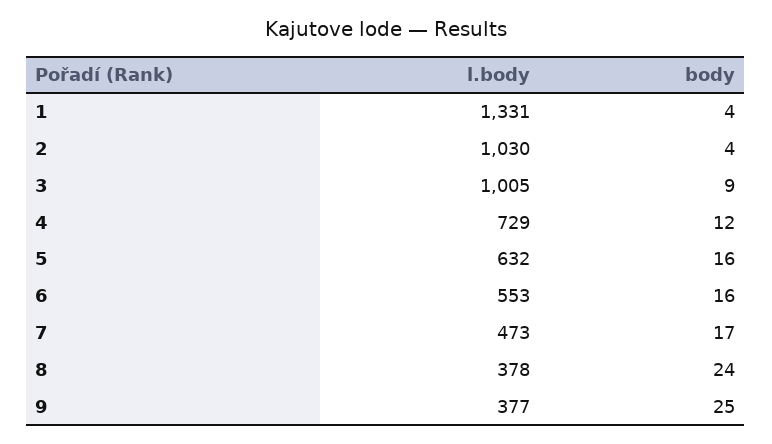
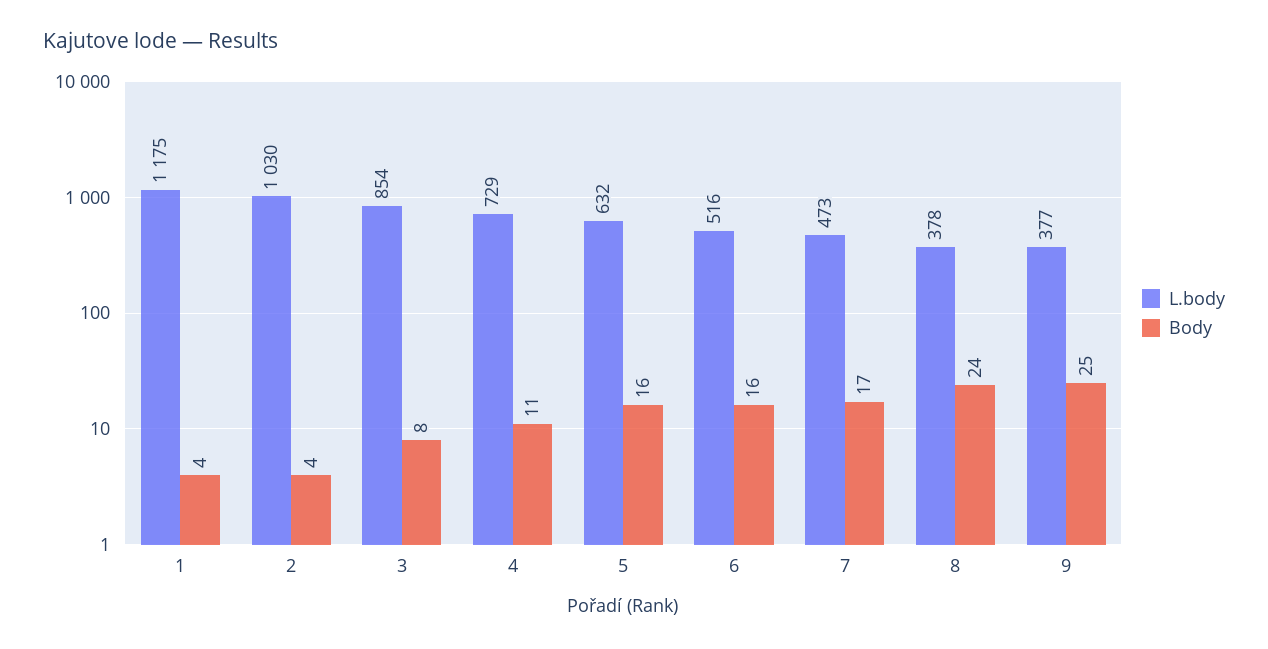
l.body, 1: 1331 -> 1175
l.body, 3: 1005 -> 854
body, 3: 9 -> 8
body, 4: 12 -> 11
l.body, 6: 553 -> 516

